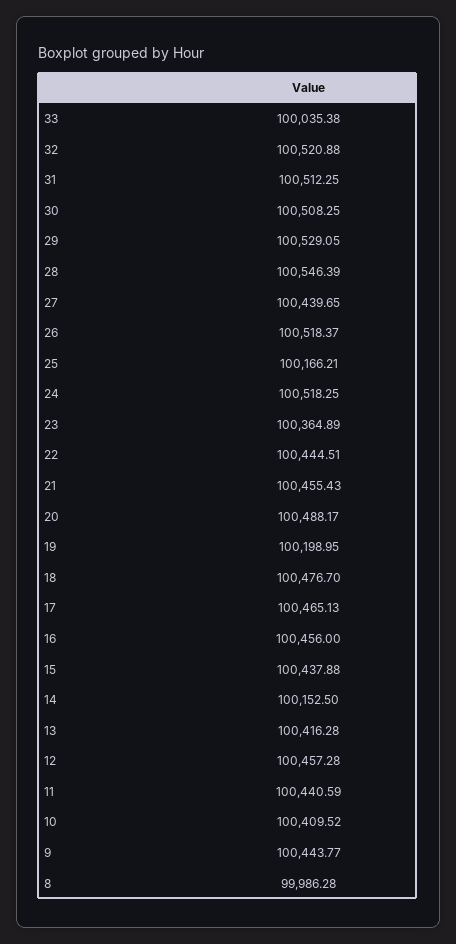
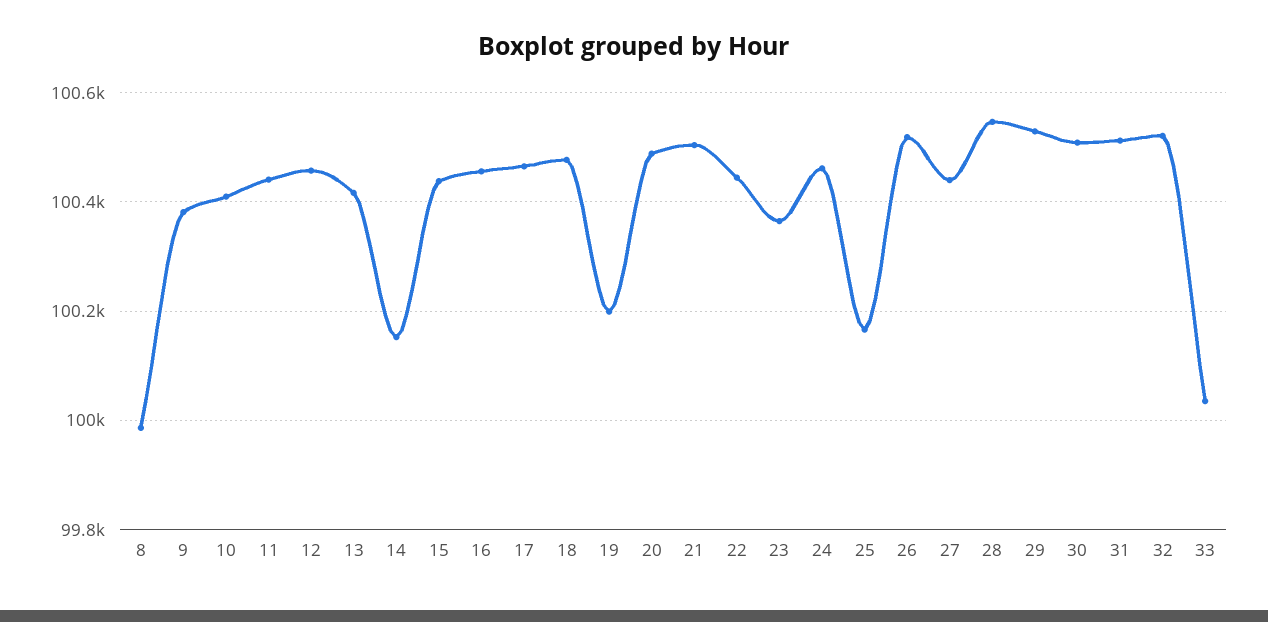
24: 100518.25 -> 100460
21: 100455.43 -> 100500
9: 100443.77 -> 100380

